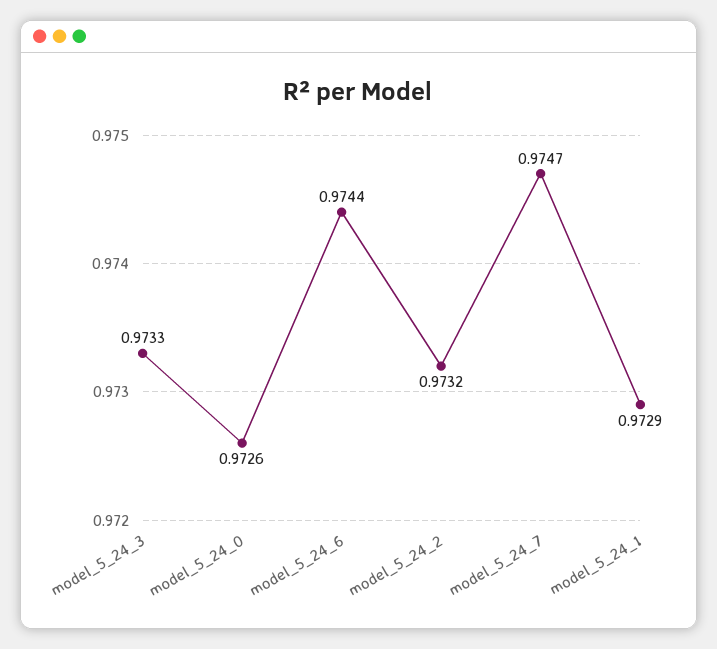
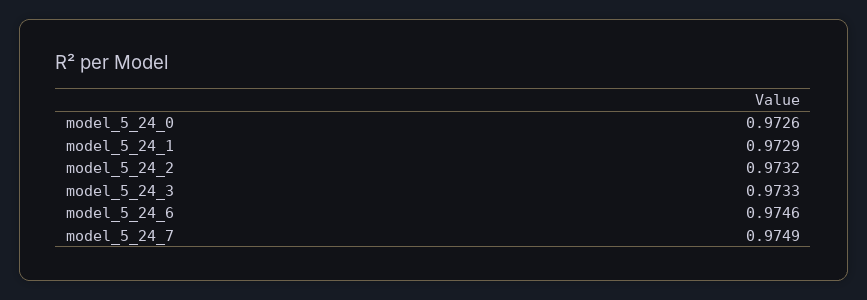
model_5_24_6: 0.9744 -> 0.9746
model_5_24_7: 0.9747 -> 0.9749

